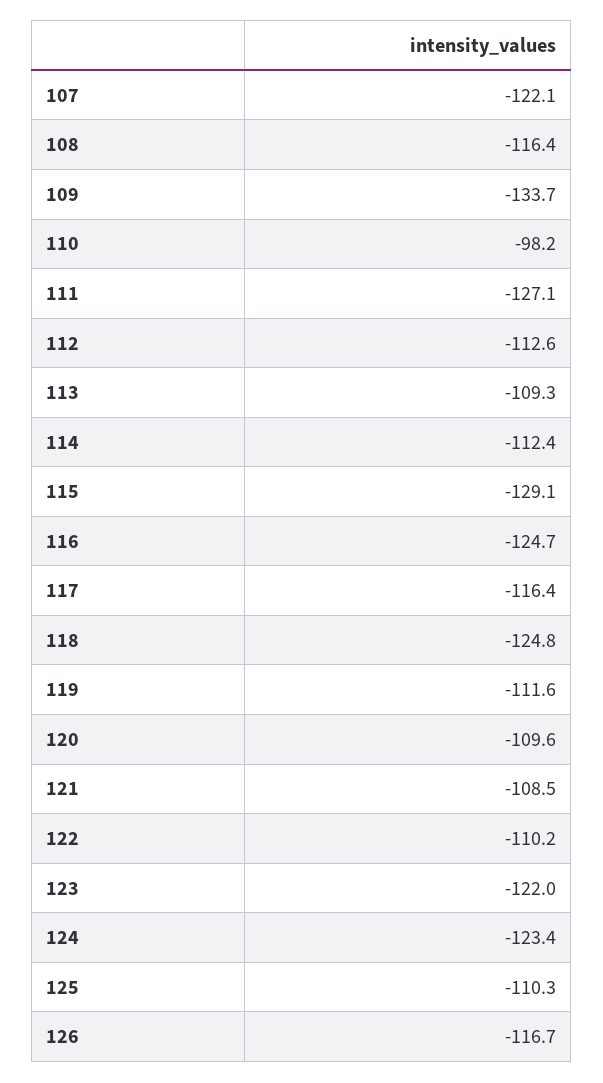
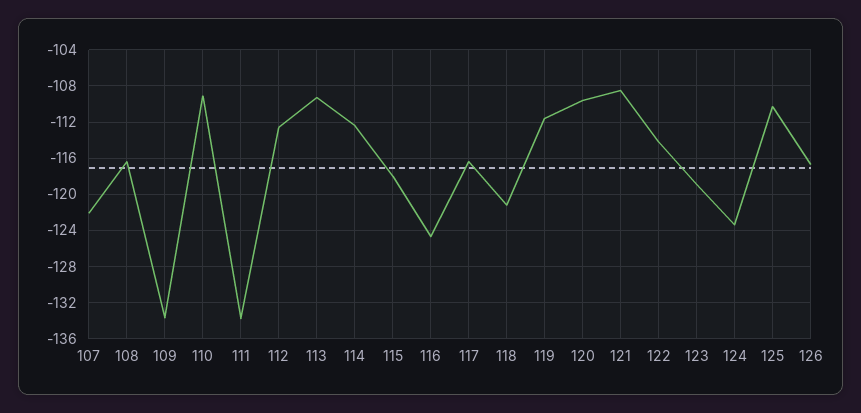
110: -98.2 -> -109
111: -127.1 -> -134
115: -129.1 -> -118
118: -124.8 -> -121
122: -110.2 -> -114
123: -122 -> -119

